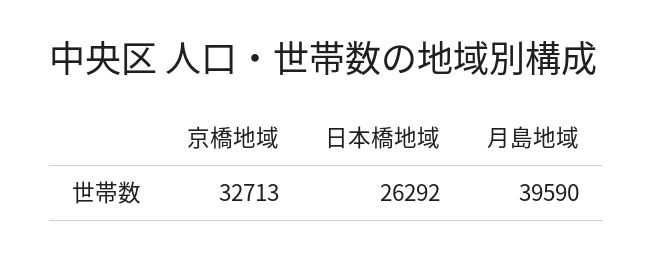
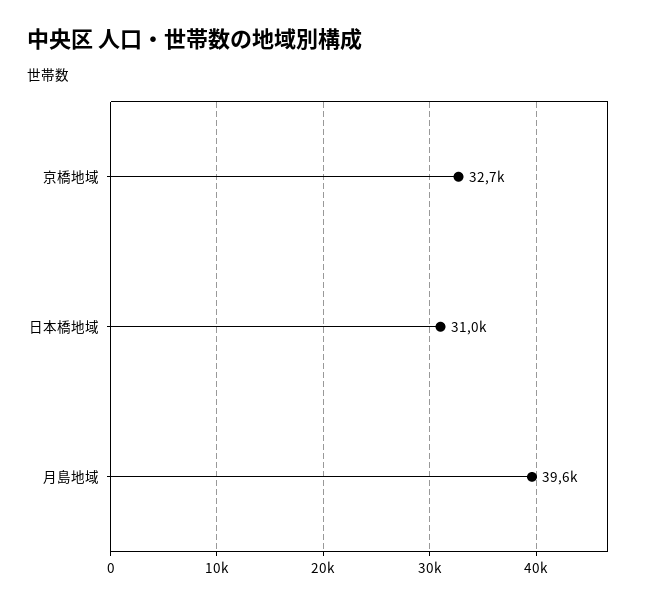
日本橋地域: 26292 -> 31000

